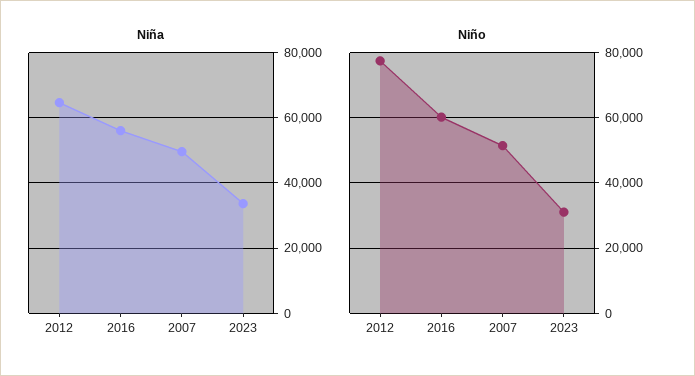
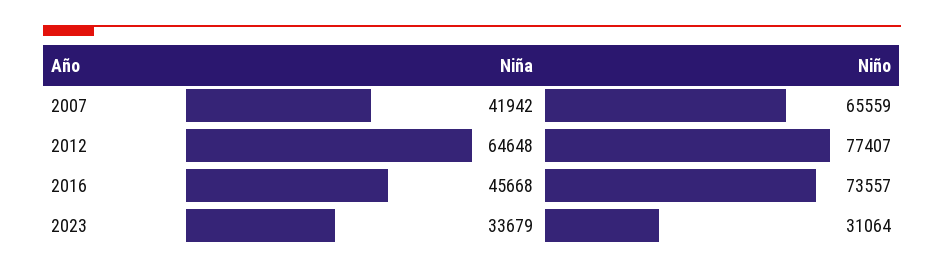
Niña, 2016: 56000 -> 45668
Niña, 2007: 50000 -> 41942
Niño, 2016: 60000 -> 73557
Niño, 2007: 52000 -> 65559

